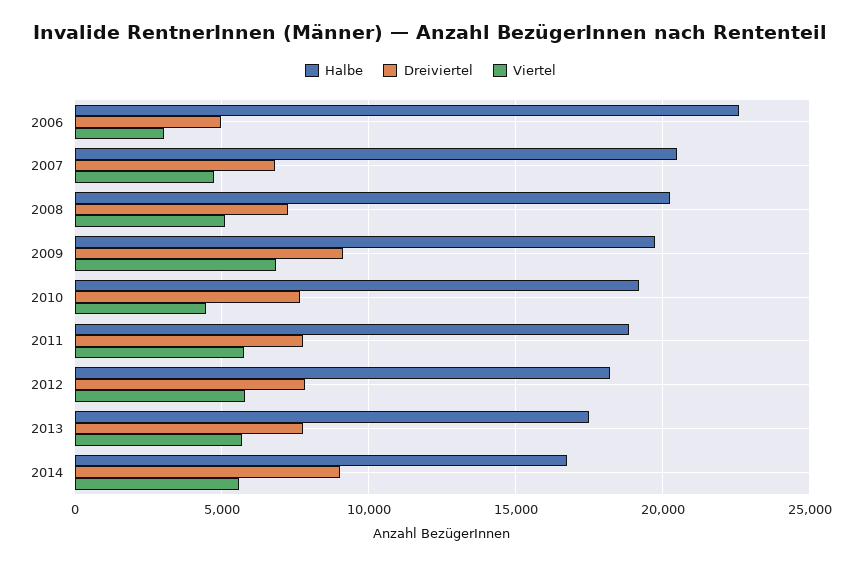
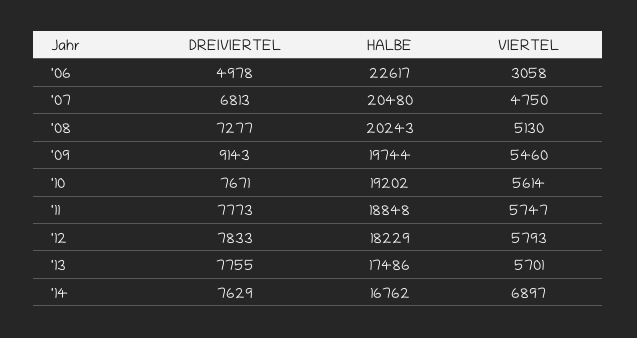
Viertel, 2009: 7000 -> 5460
Viertel, 2010: 4500 -> 5614
Dreiviertel, 2014: 9000 -> 7629
Viertel, 2014: 5500 -> 6897

